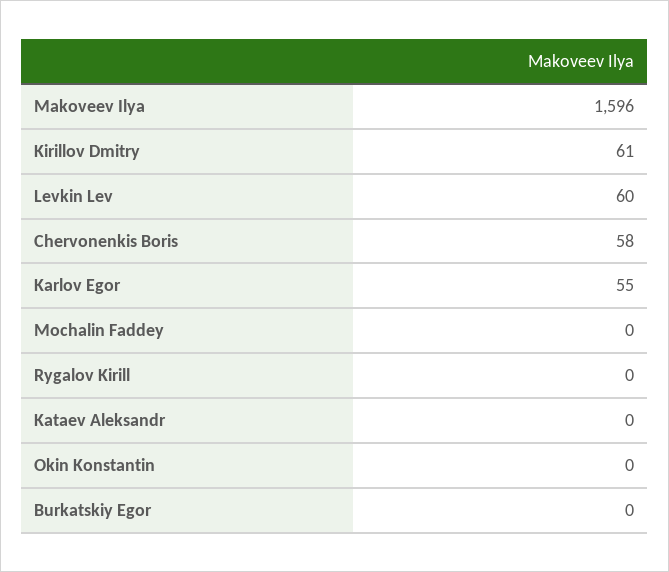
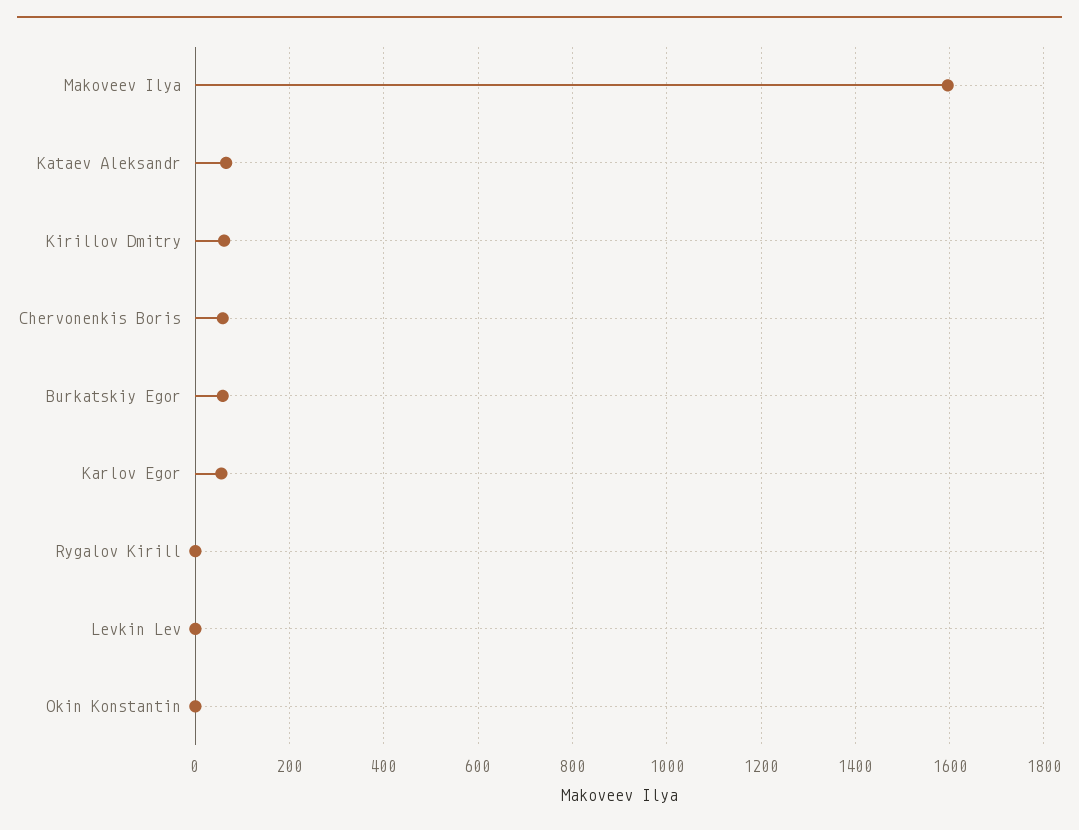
Levkin Lev: 60 -> 0
Mochalin Faddey: 0 -> none
Kataev Aleksandr: 0 -> 60
Burkatskiy Egor: 0 -> 60

